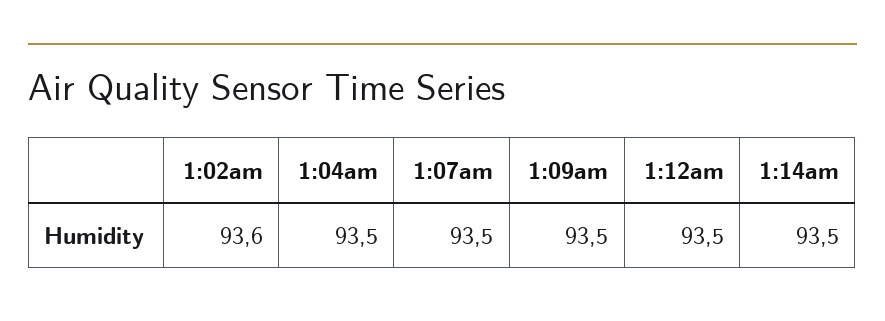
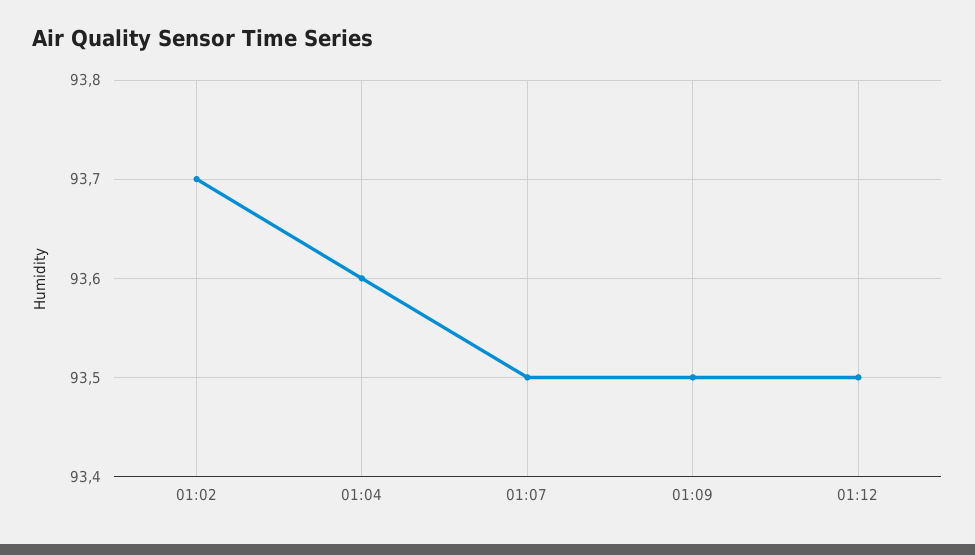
1:02am: 93.6 -> 93.7
1:04am: 93.5 -> 93.6
1:14am: 93.5 -> none

